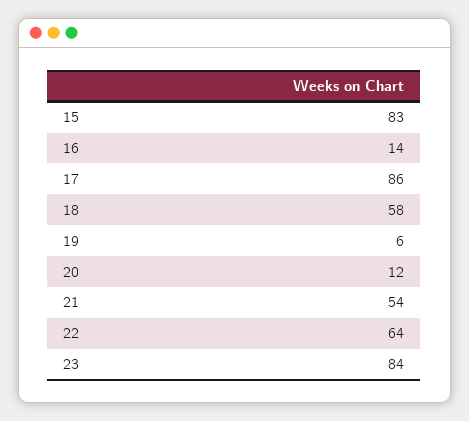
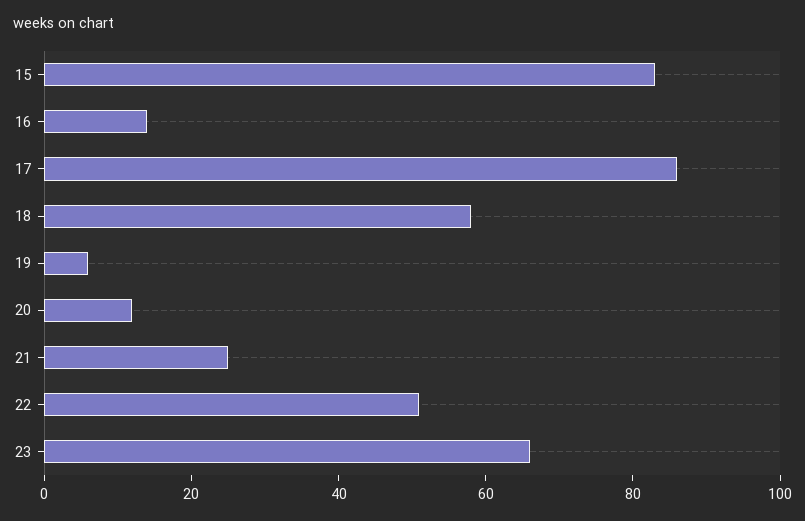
21: 54 -> 25
22: 64 -> 50
23: 84 -> 65

